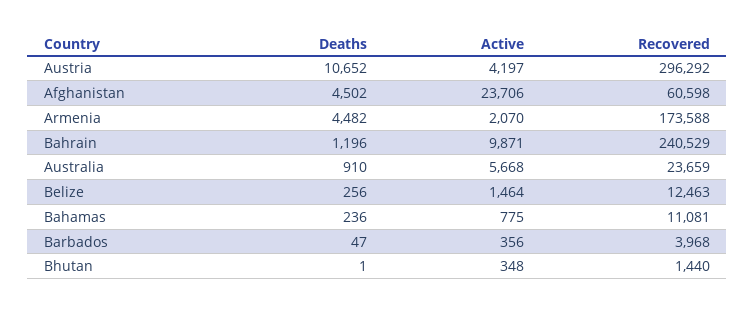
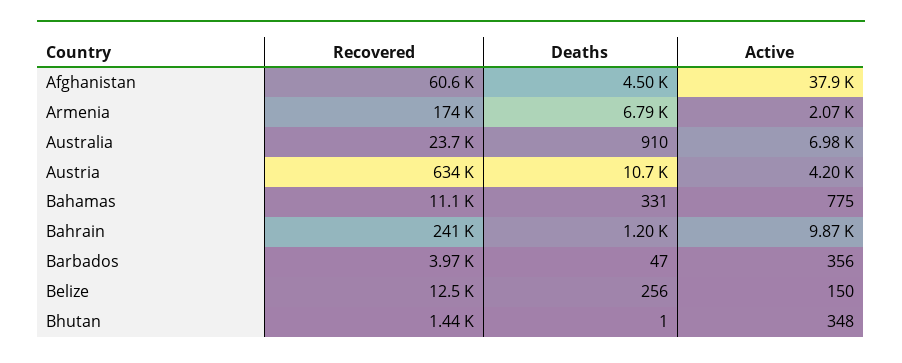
Recovered, Austria: 296292 -> 634000
Active, Afghanistan: 23706 -> 37900
Deaths, Armenia: 4482 -> 6790
Active, Australia: 5668 -> 6980
Active, Belize: 1464 -> 150
Deaths, Bahamas: 236 -> 331

